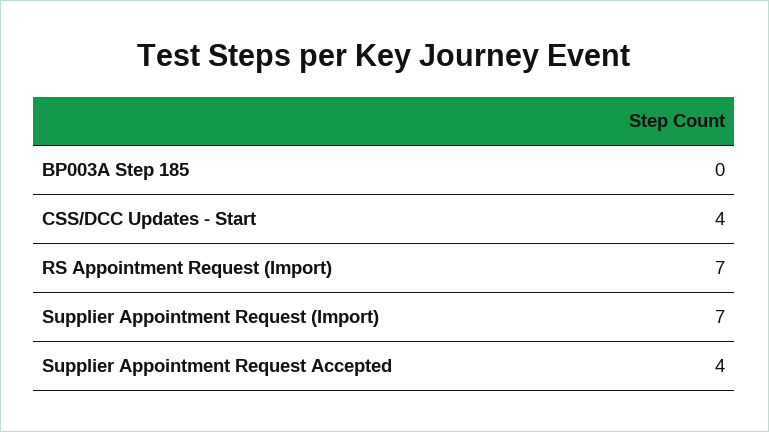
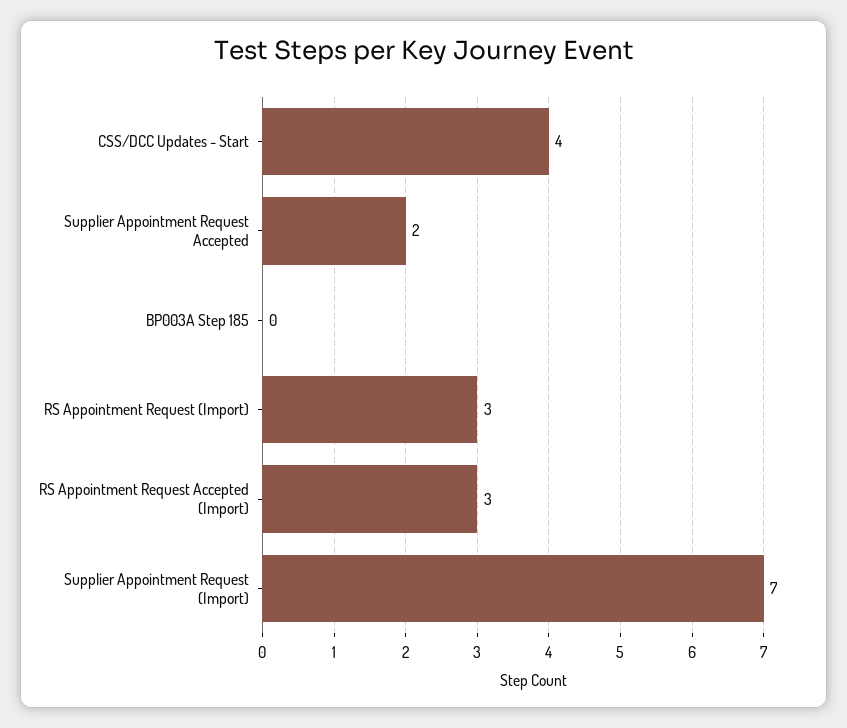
RS Appointment Request (Import): 7 -> 3
Supplier Appointment Request Accepted: 4 -> 2
RS Appointment Request Accepted (Import): none -> 3

